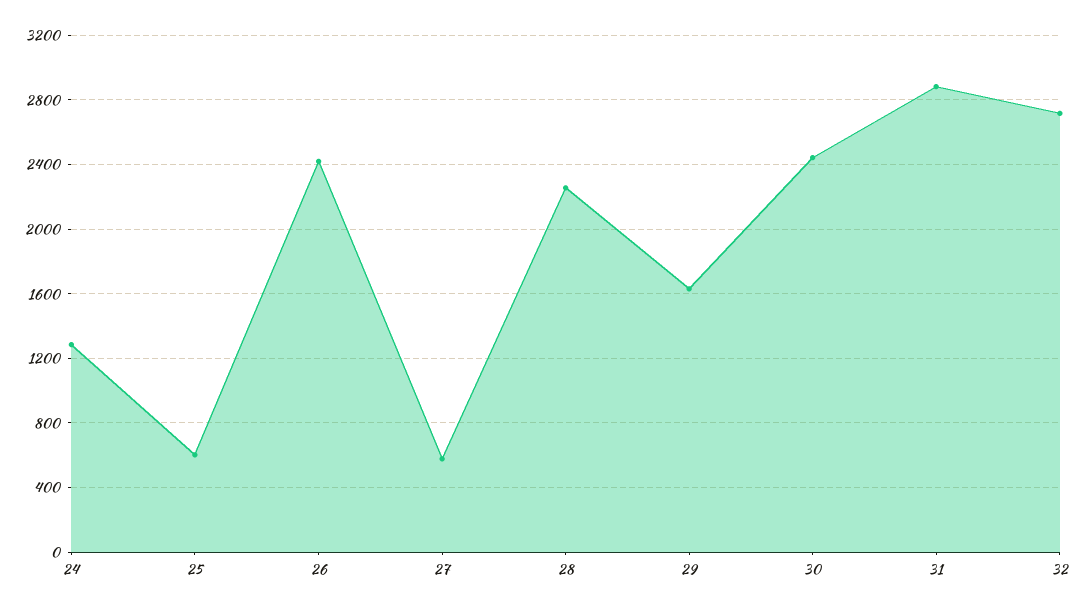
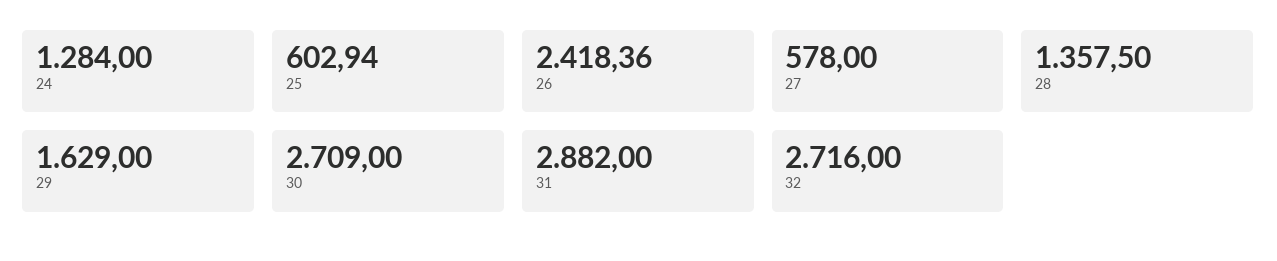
28: 2250 -> 1357.5
30: 2450 -> 2709

